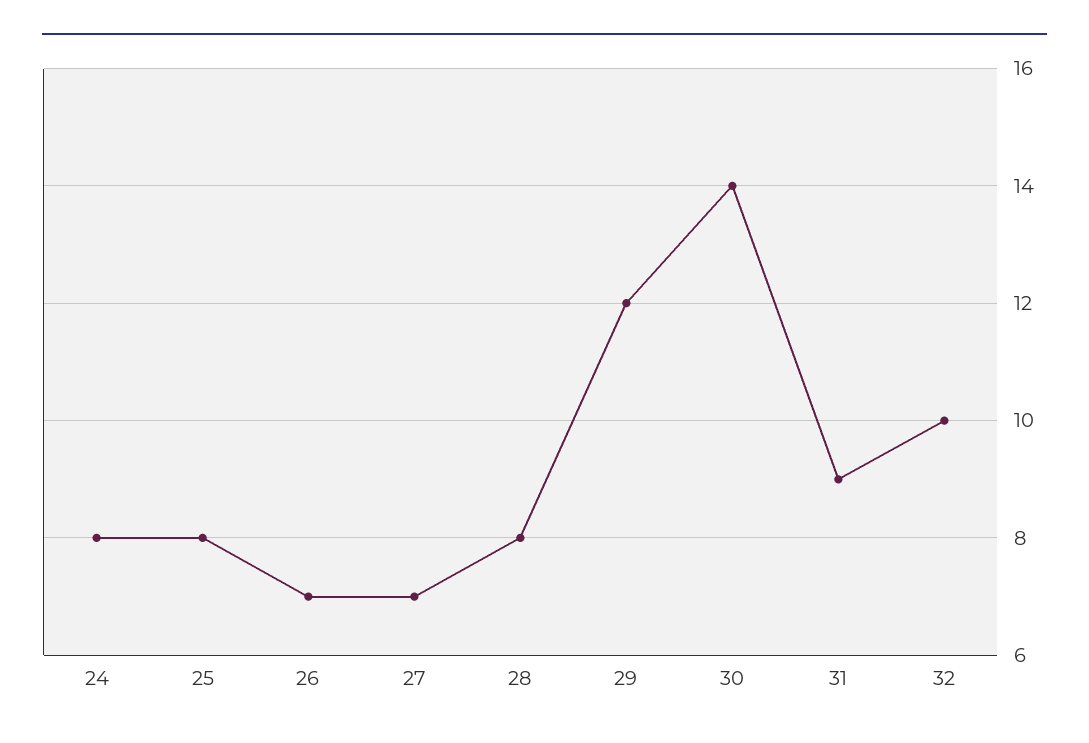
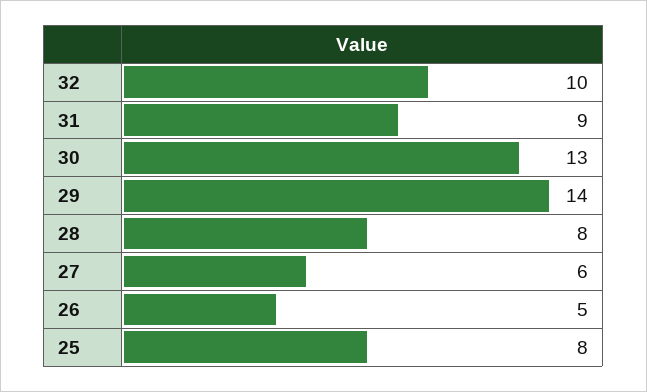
24: 8 -> none
26: 7 -> 5
27: 7 -> 6
29: 12 -> 14
30: 14 -> 13

